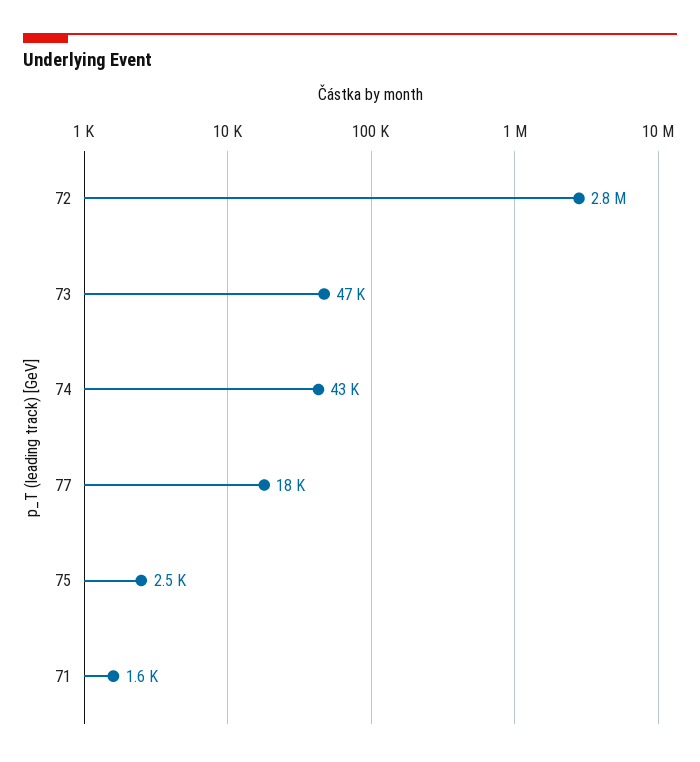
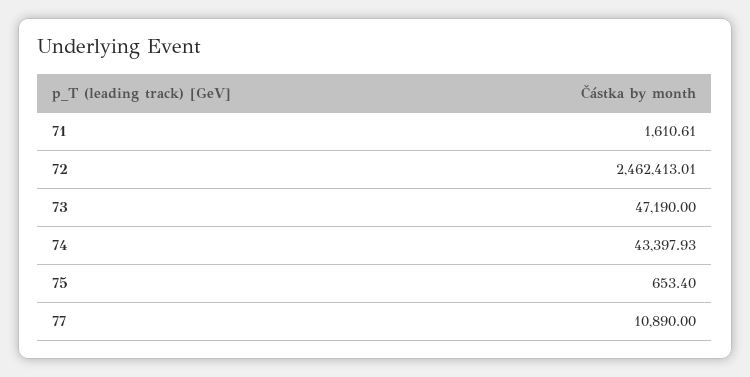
72: 2800000 -> 2462413.01
77: 18000 -> 10890
75: 2500 -> 653.4

